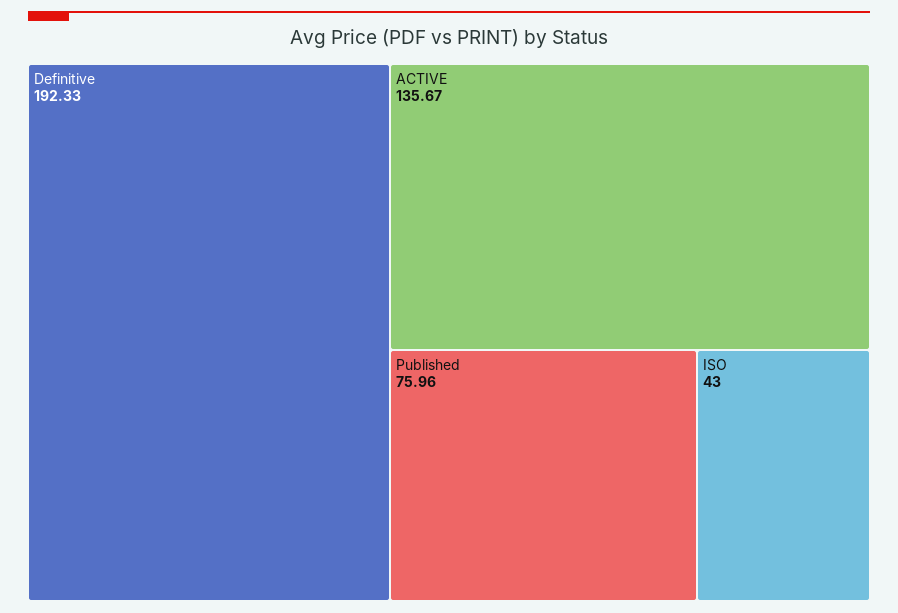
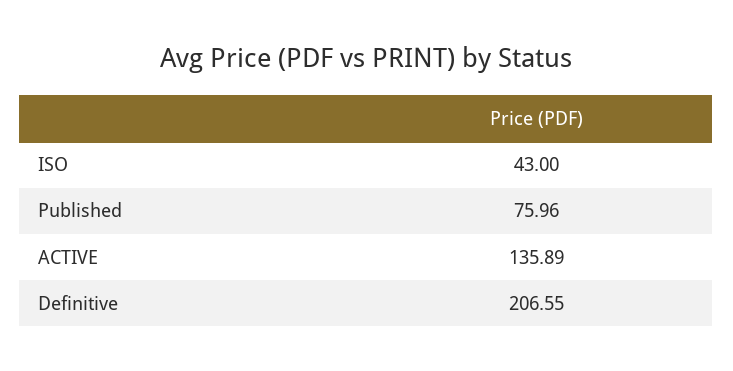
Definitive: 192.33 -> 206.55
ACTIVE: 135.67 -> 135.89

